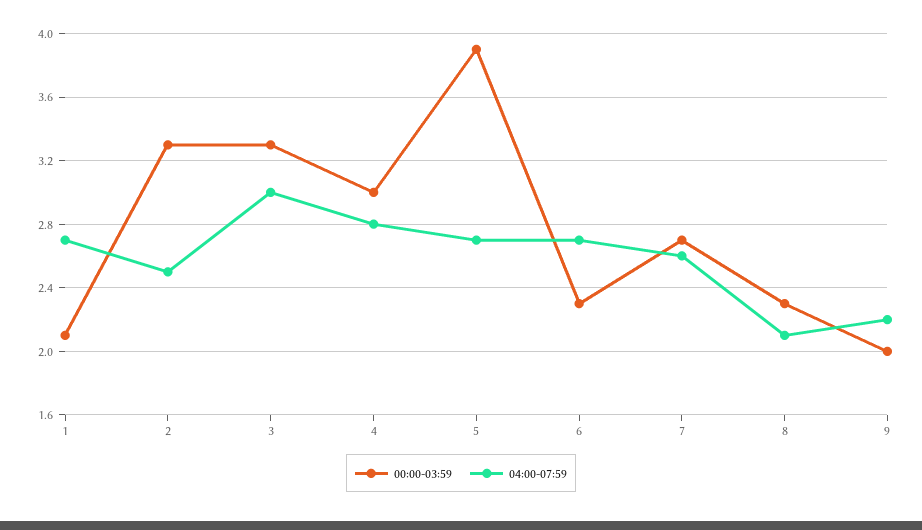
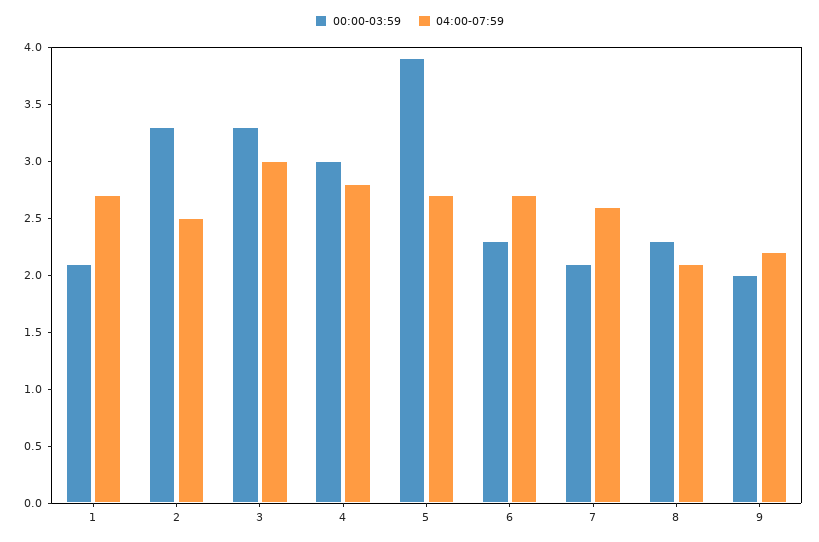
00:00-03:59, 7: 2.7 -> 2.1

